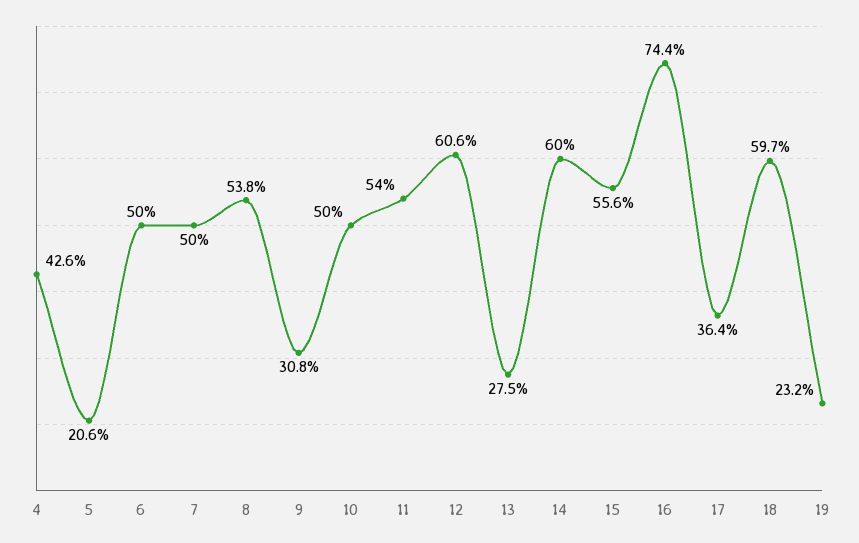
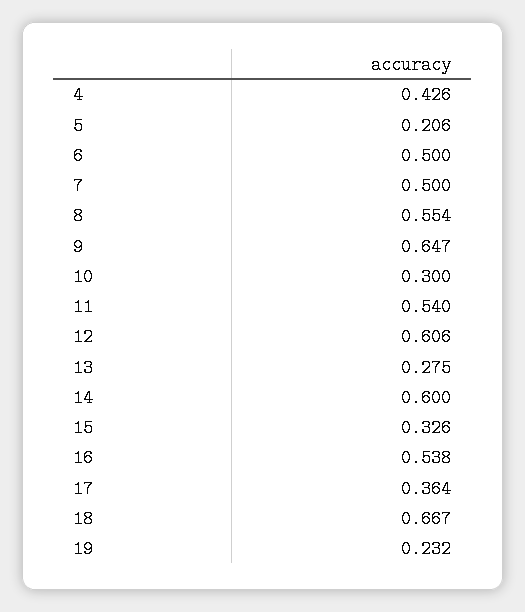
8: 0.538 -> 0.554
9: 0.308 -> 0.647
10: 0.5 -> 0.3
15: 0.556 -> 0.326
16: 0.744 -> 0.538
18: 0.597 -> 0.667

